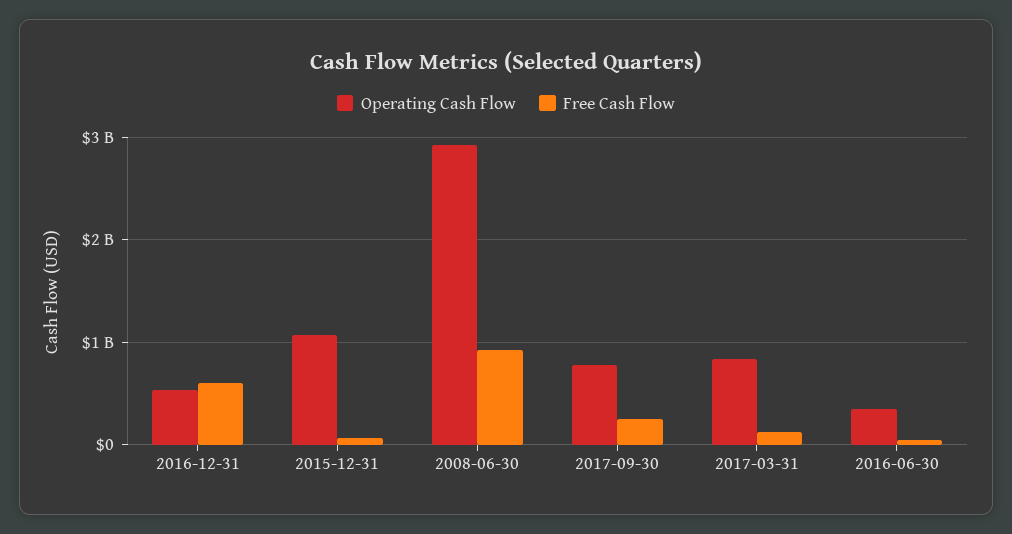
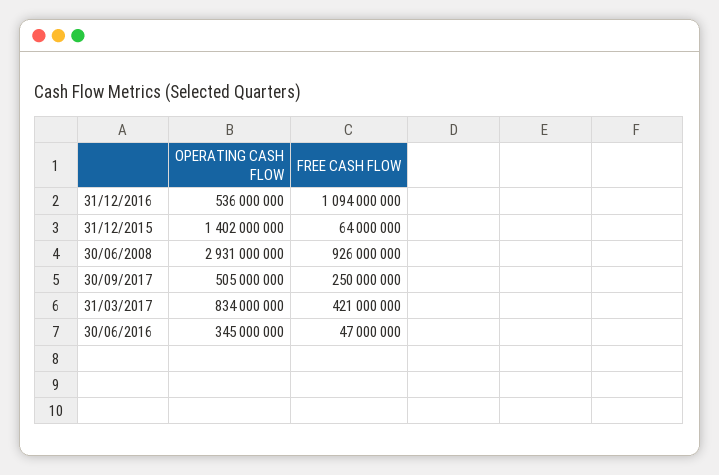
Free Cash Flow, 2016-12-31: 600000000 -> 1094000000
Operating Cash Flow, 2015-12-31: 1100000000 -> 1402000000
Operating Cash Flow, 2017-09-30: 800000000 -> 505000000
Free Cash Flow, 2017-03-31: 100000000 -> 421000000

